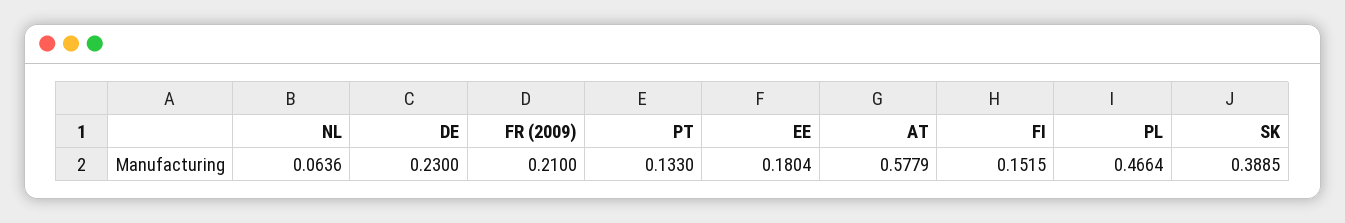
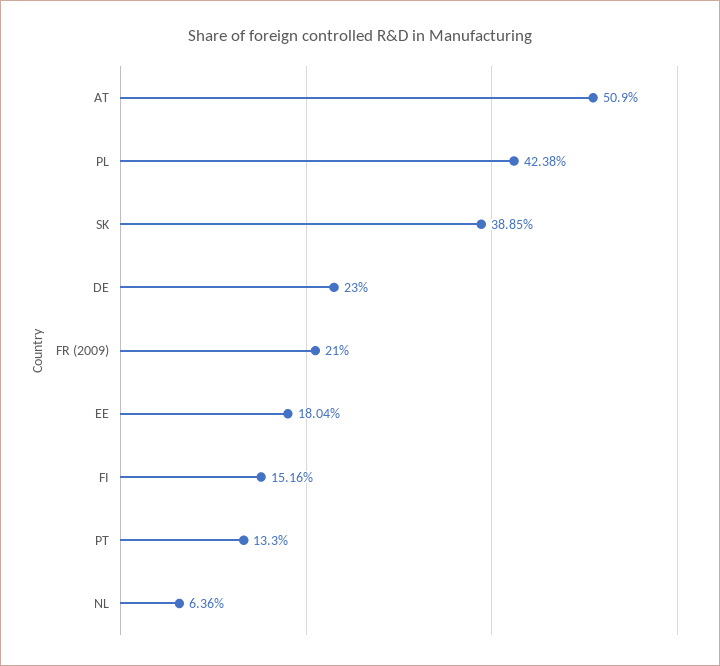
AT: 0.5779 -> 0.509
FI: 0.1515 -> 0.1516
PL: 0.4664 -> 0.4238

